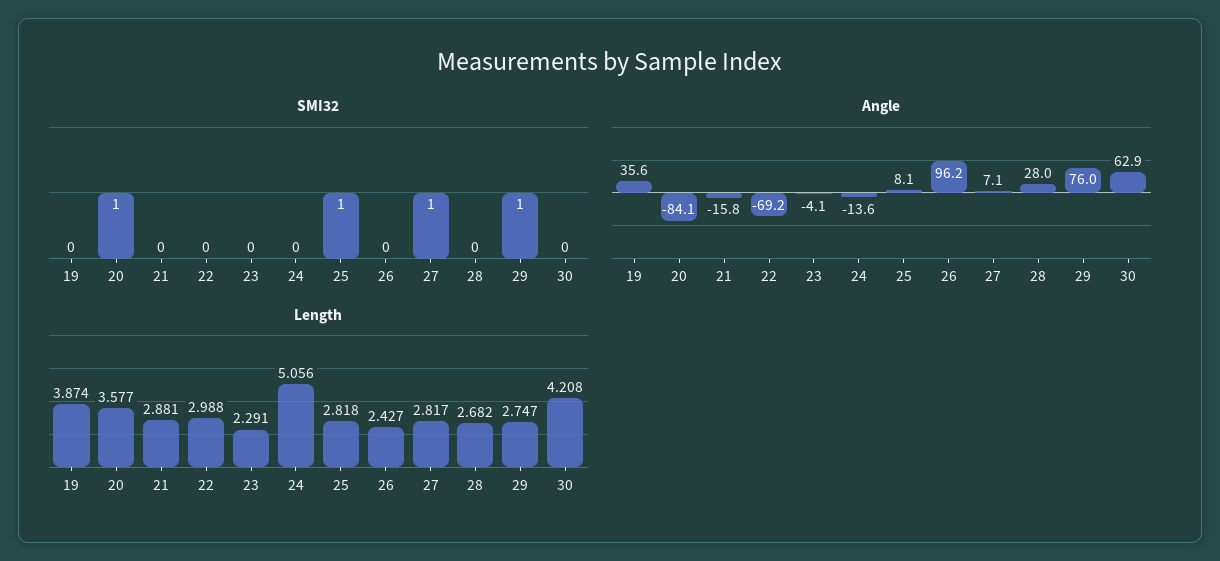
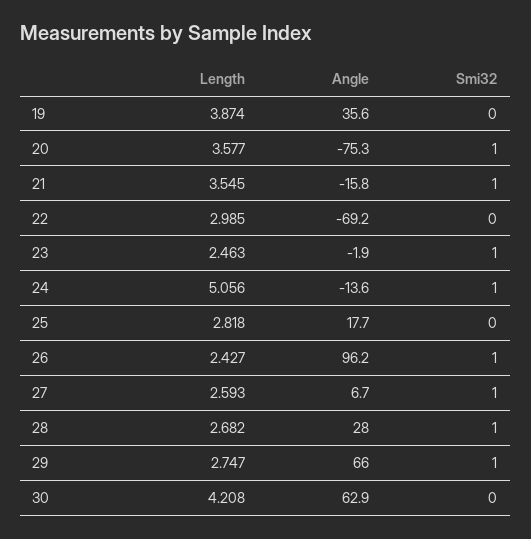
SMI32, 21: 0 -> 1
SMI32, 23: 0 -> 1
SMI32, 24: 0 -> 1
SMI32, 25: 1 -> 0
SMI32, 26: 0 -> 1
SMI32, 28: 0 -> 1
Angle, 20: -84.1 -> -75.3
Angle, 23: -4.1 -> -1.9
Angle, 25: 8.1 -> 17.7
Angle, 27: 7.1 -> 6.7
Angle, 29: 76 -> 66
Length, 21: 2.881 -> 3.545
Length, 22: 2.988 -> 2.985
Length, 23: 2.291 -> 2.463
Length, 27: 2.817 -> 2.593

